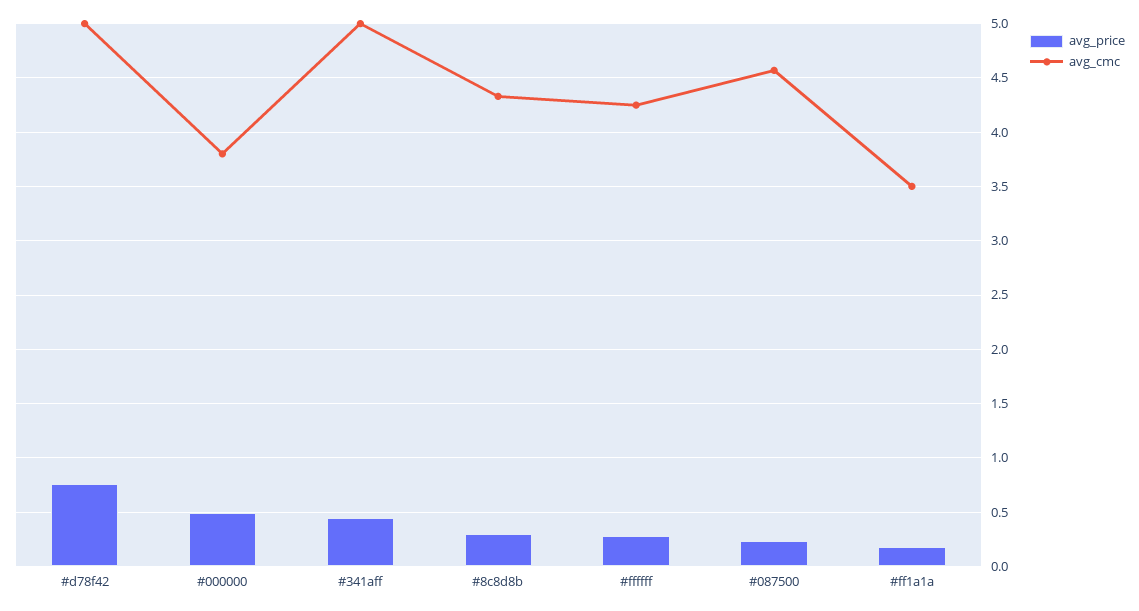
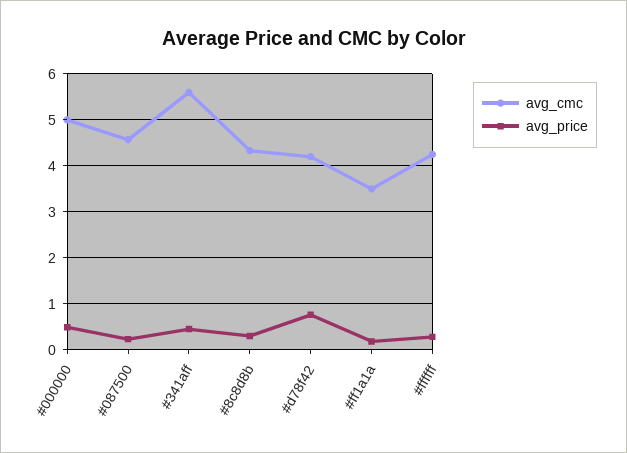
avg_cmc, #d78f42: 5 -> 4.2
avg_cmc, #000000: 3.8 -> 5
avg_cmc, #341aff: 5 -> 5.6

